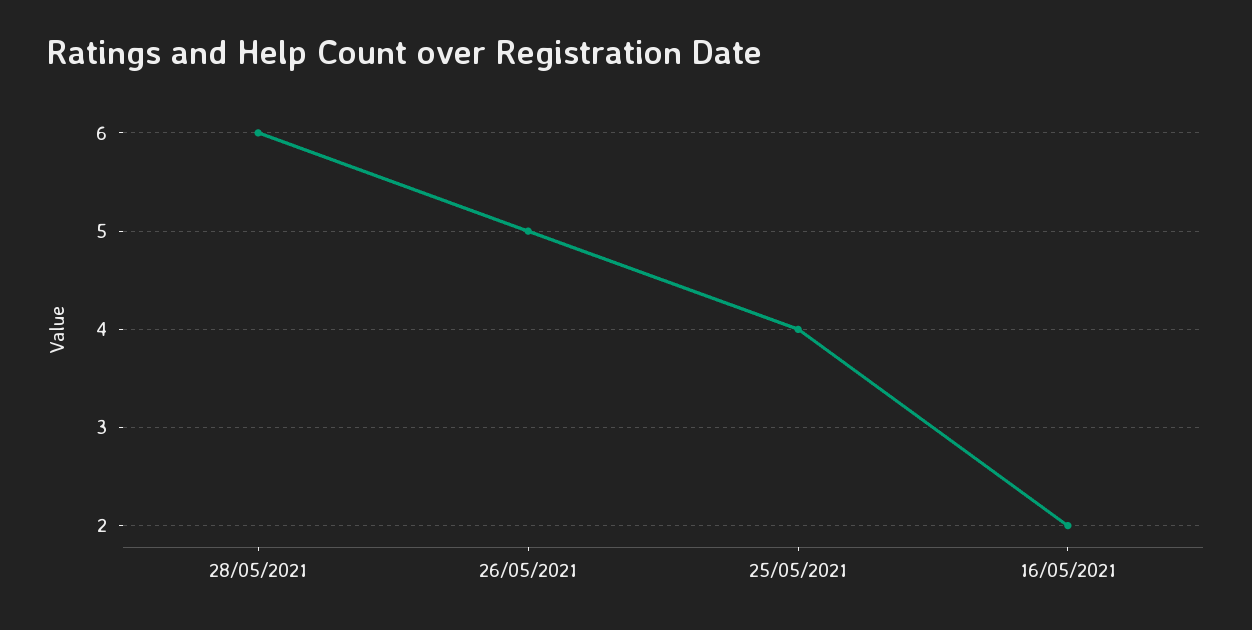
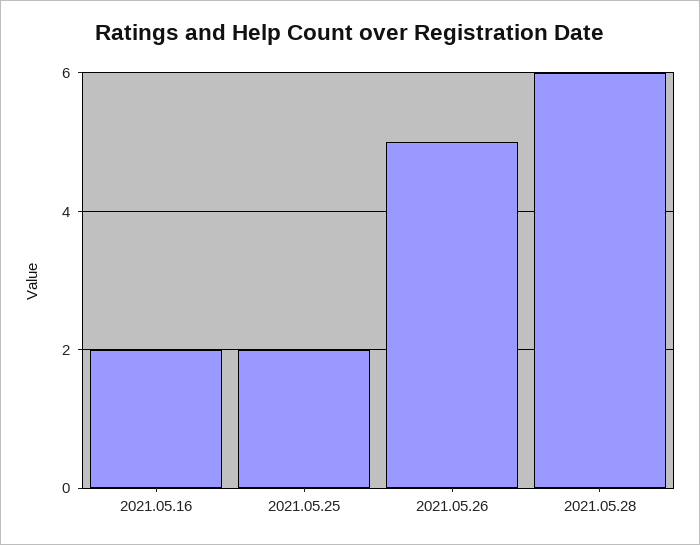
25/05/2021: 4 -> 2

